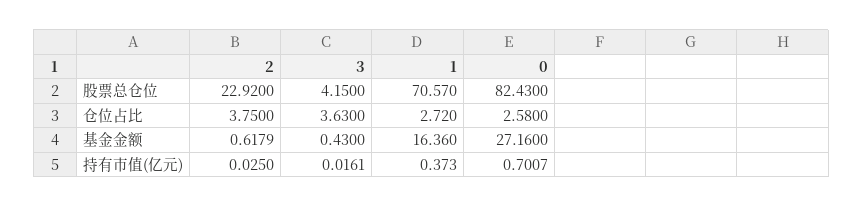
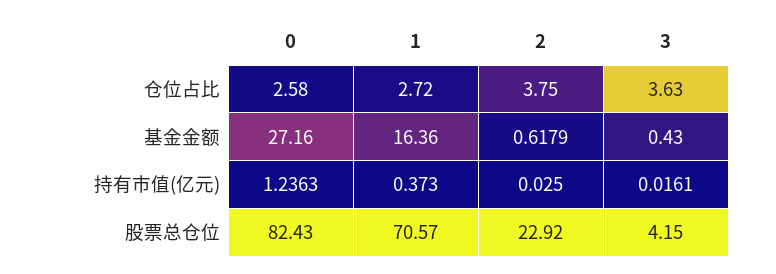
0, 持有市值(亿元): 0.7007 -> 1.2363

